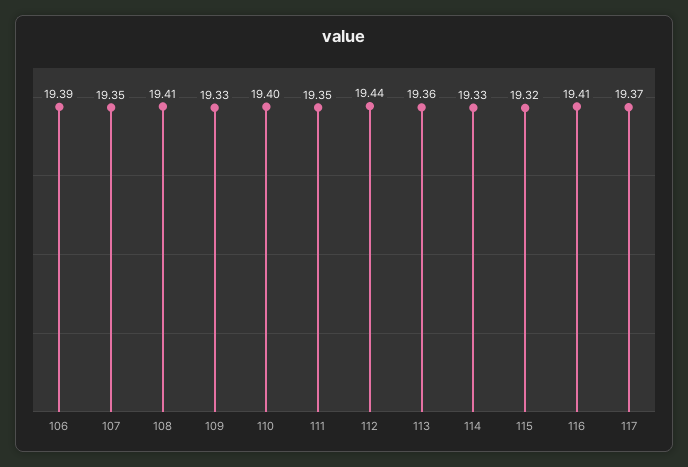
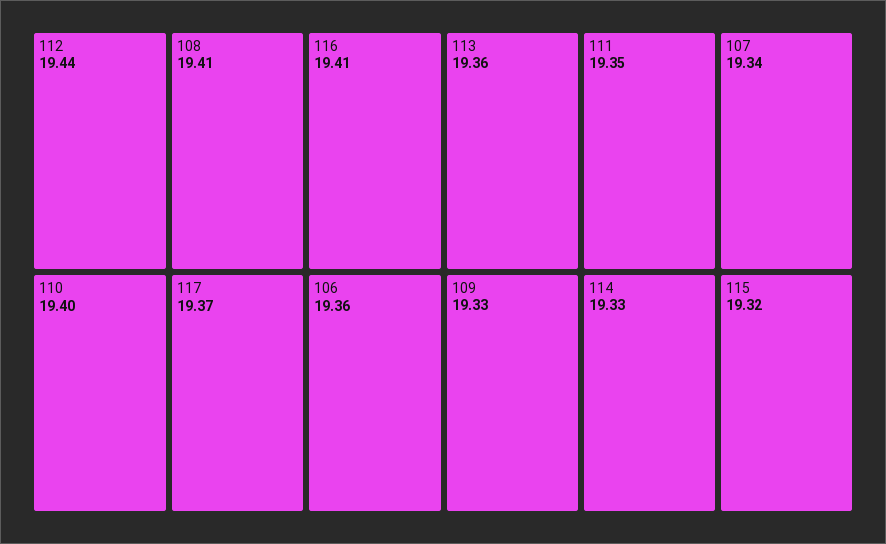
106: 19.39 -> 19.36
107: 19.35 -> 19.34

